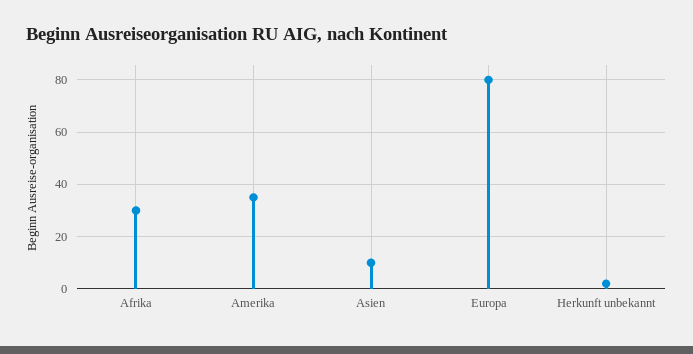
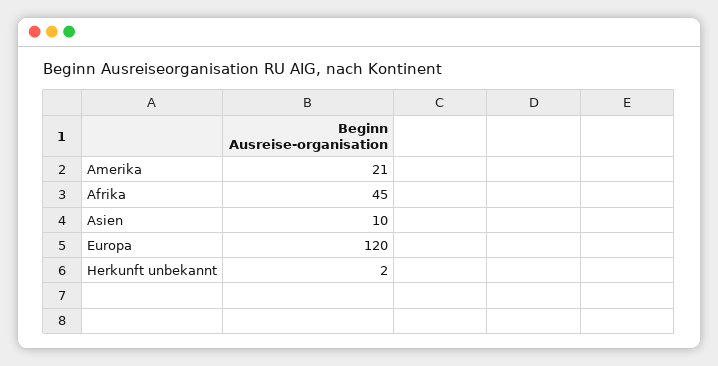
Afrika: 30 -> 45
Amerika: 35 -> 21
Europa: 80 -> 120

